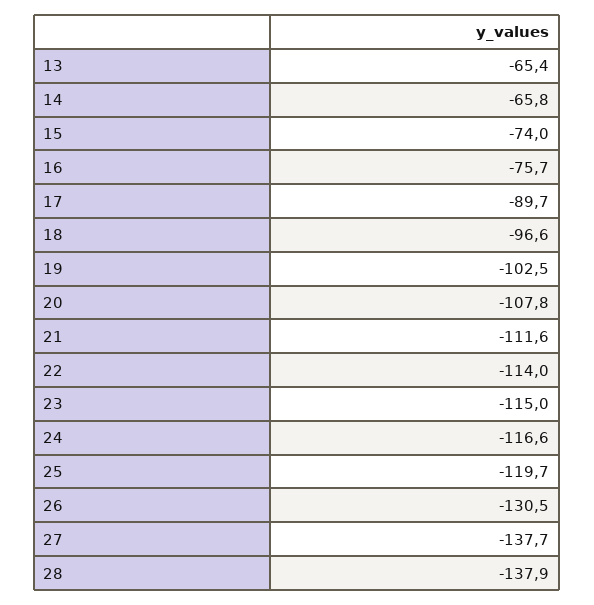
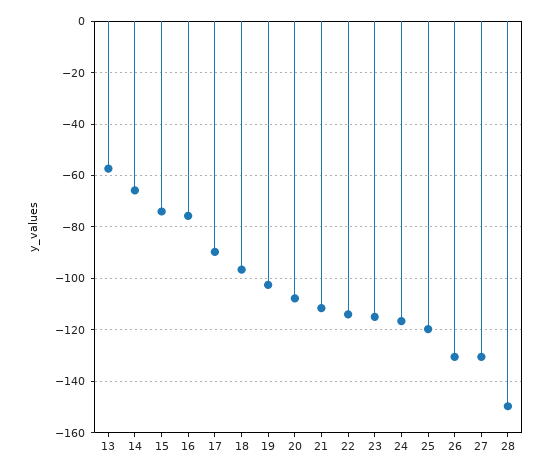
13: -65.4 -> -57.5
27: -137.7 -> -130
28: -137.9 -> -150

